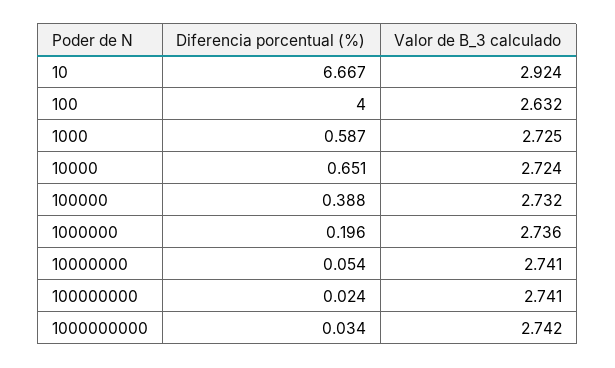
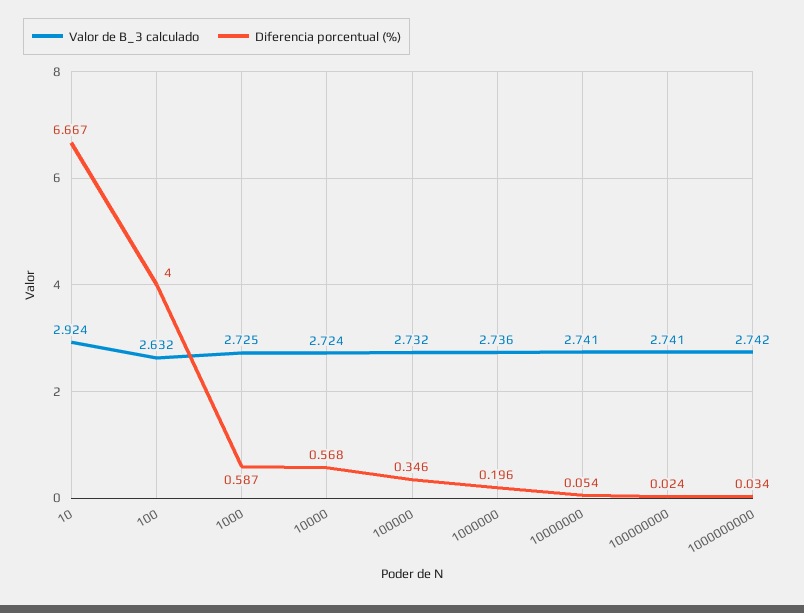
Diferencia porcentual (%), 10000: 0.651 -> 0.568
Diferencia porcentual (%), 100000: 0.388 -> 0.346

